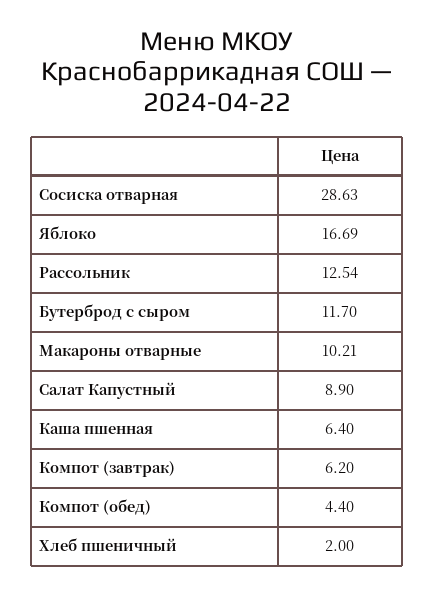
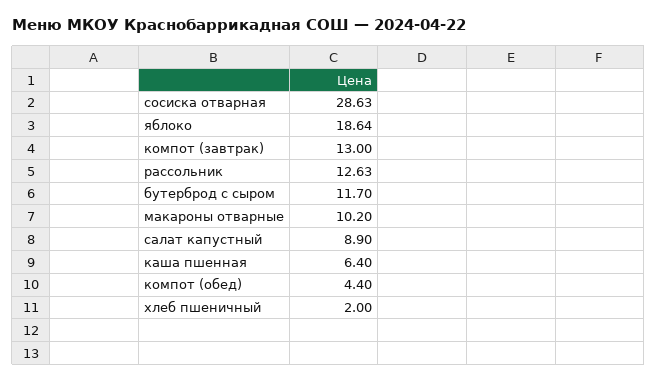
Яблоко: 16.69 -> 18.64
Рассольник: 12.54 -> 12.63
Макароны отварные: 10.21 -> 10.2
Компот (завтрак): 6.2 -> 13

